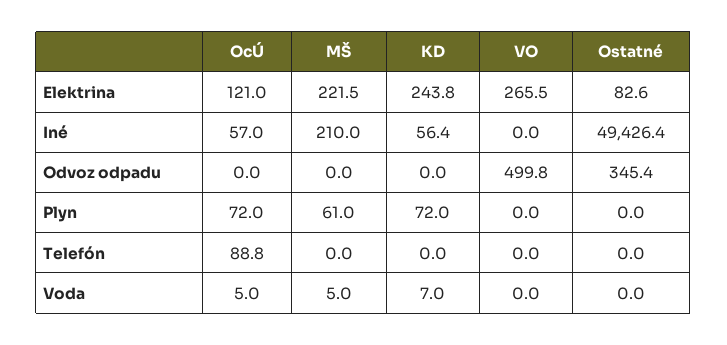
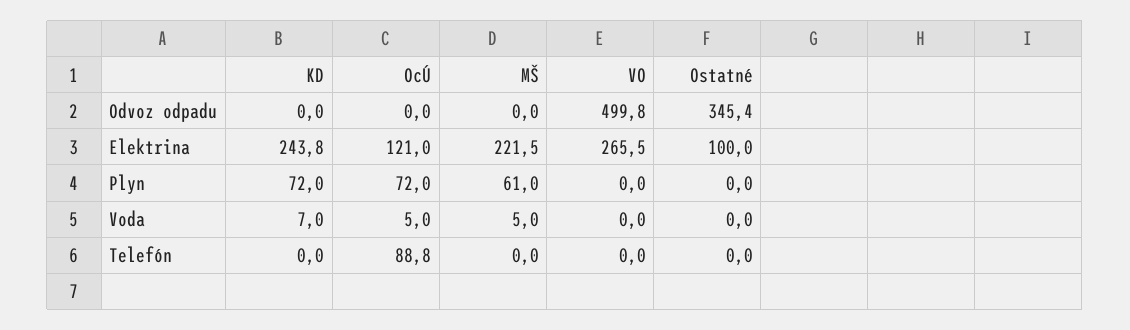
Ostatné, Elektrina: 82.6 -> 100
OcÚ, Iné: 57 -> none
MŠ, Iné: 210 -> none
KD, Iné: 56.4 -> none
VO, Iné: 0 -> none
Ostatné, Iné: 49426.4 -> none

